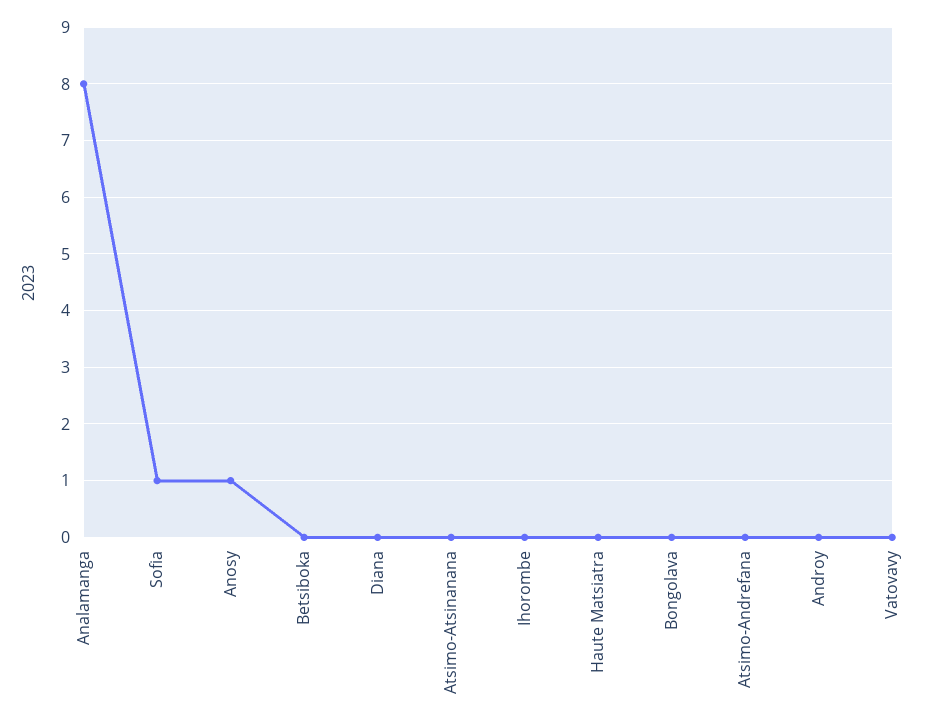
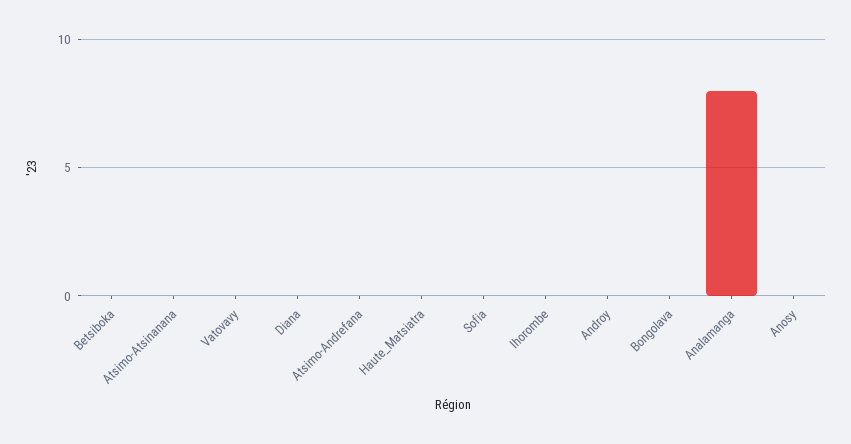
Sofia: 1 -> 0
Anosy: 1 -> 0

